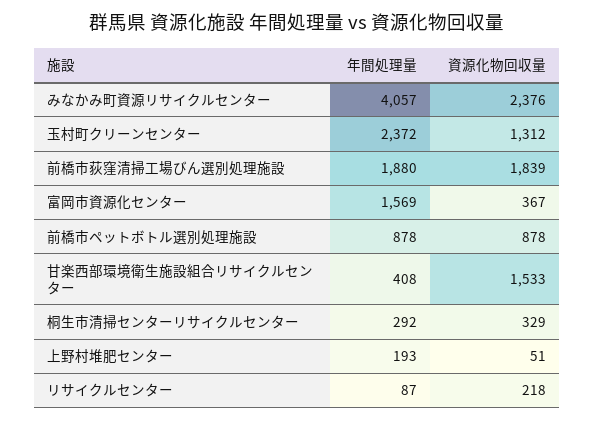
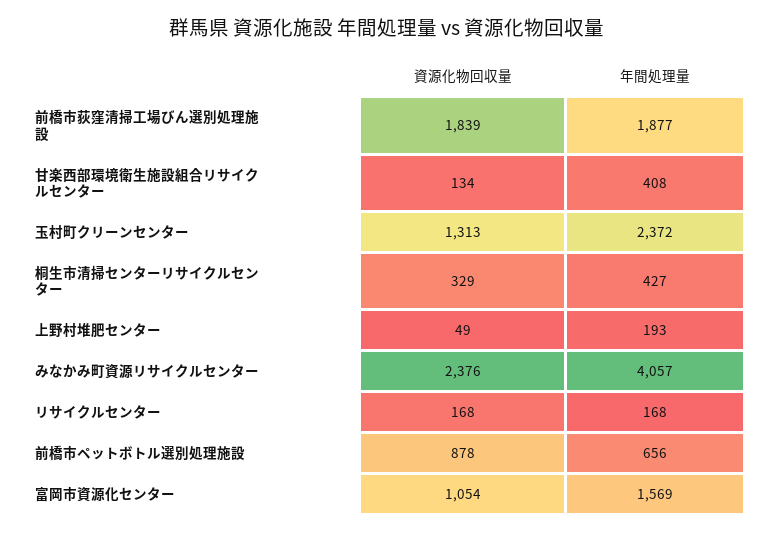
資源化物回収量, 玉村町クリーンセンター: 1312 -> 1313
年間処理量, 前橋市荻窪清掃工場びん選別処理施設: 1880 -> 1877
資源化物回収量, 富岡市資源化センター: 367 -> 1054
年間処理量, 前橋市ペットボトル選別処理施設: 878 -> 656
資源化物回収量, 甘楽西部環境衛生施設組合リサイクルセンター: 1533 -> 134
年間処理量, 桐生市清掃センターリサイクルセンター: 292 -> 427
資源化物回収量, 上野村堆肥センター: 51 -> 49
年間処理量, リサイクルセンター: 87 -> 168
資源化物回収量, リサイクルセンター: 218 -> 168

